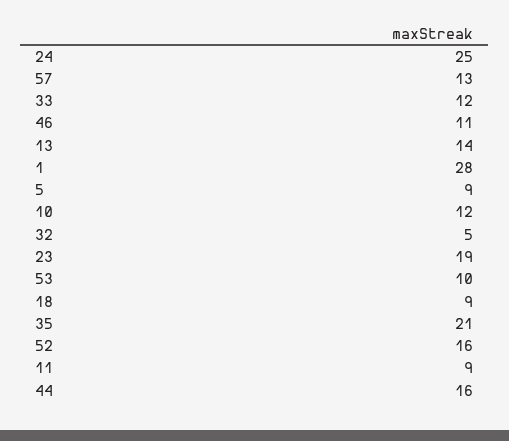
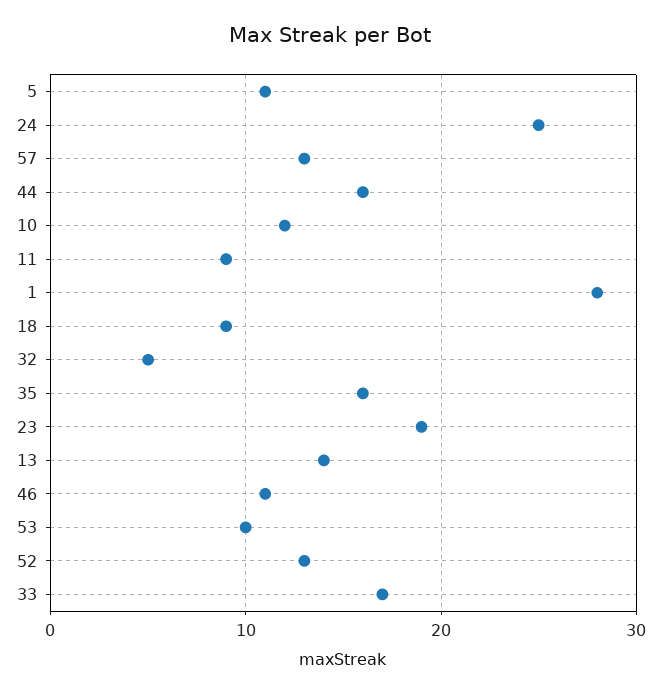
33: 12 -> 17
5: 9 -> 11
35: 21 -> 16
52: 16 -> 13

